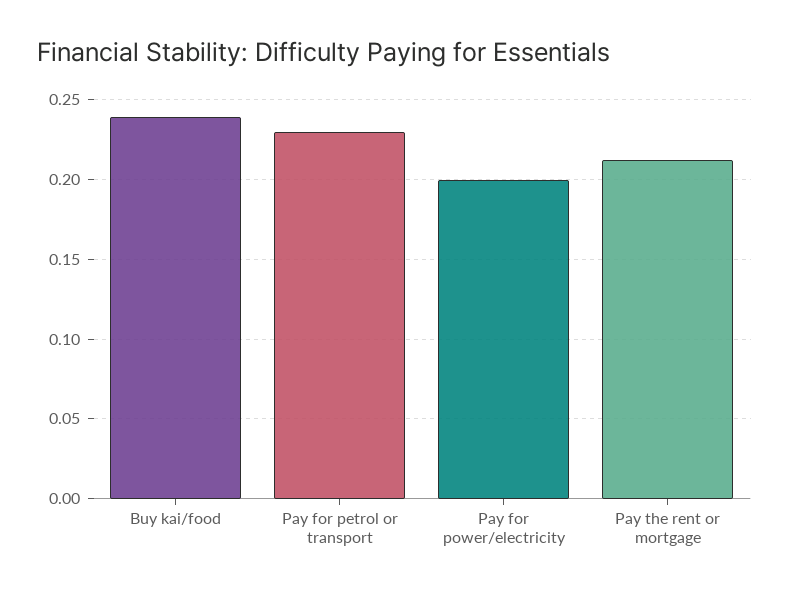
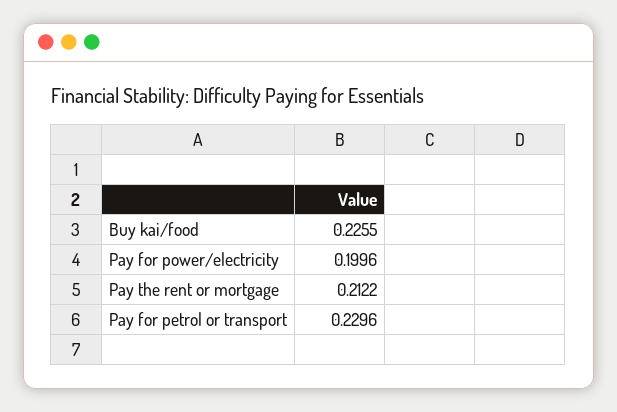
Buy kai/food: 0.24 -> 0.2255

